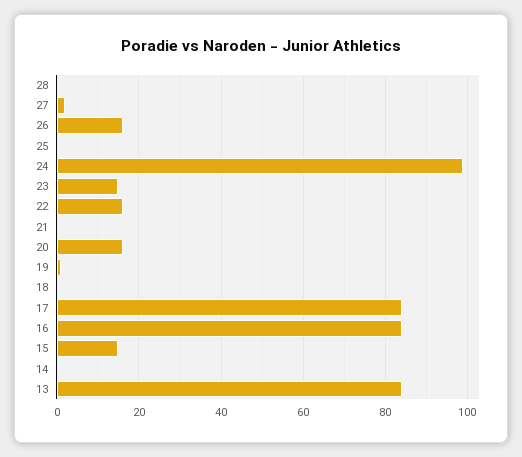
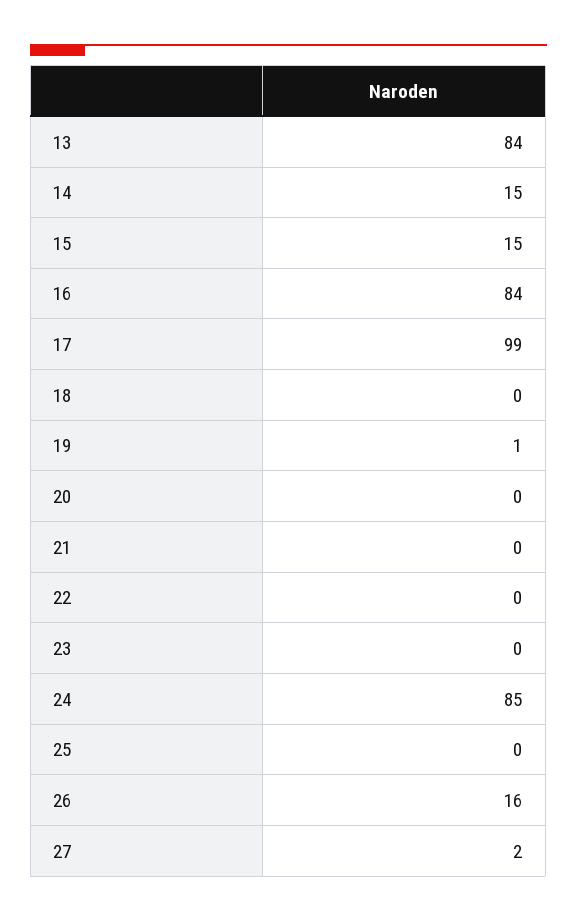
28: 0 -> none
24: 100 -> 85
23: 15 -> 0
22: 15 -> 0
20: 15 -> 0
17: 85 -> 99
14: 0 -> 15

